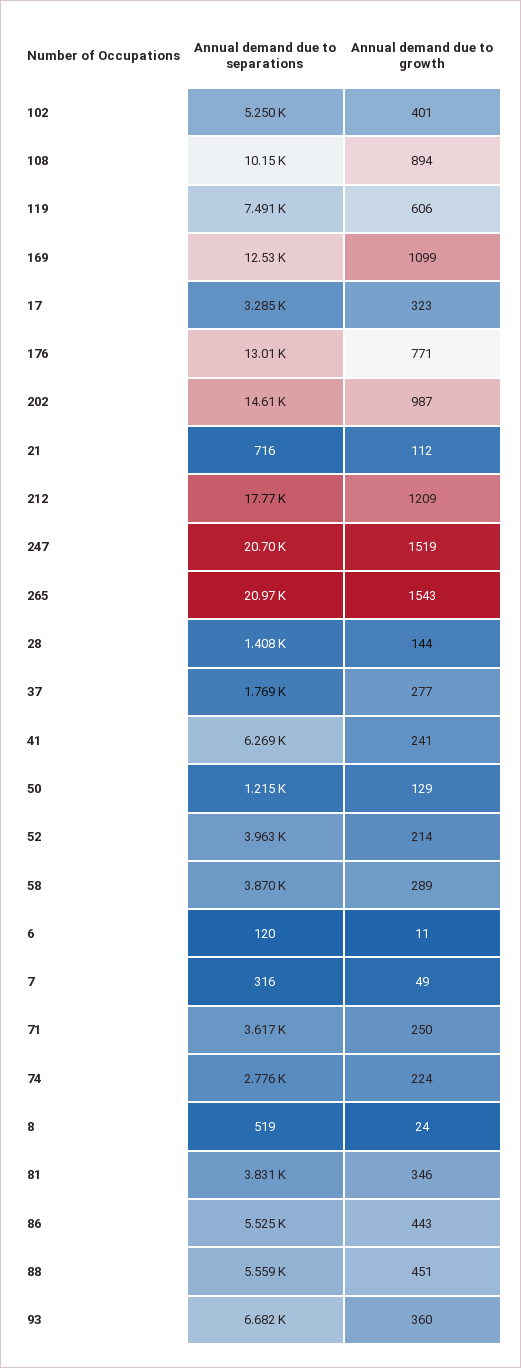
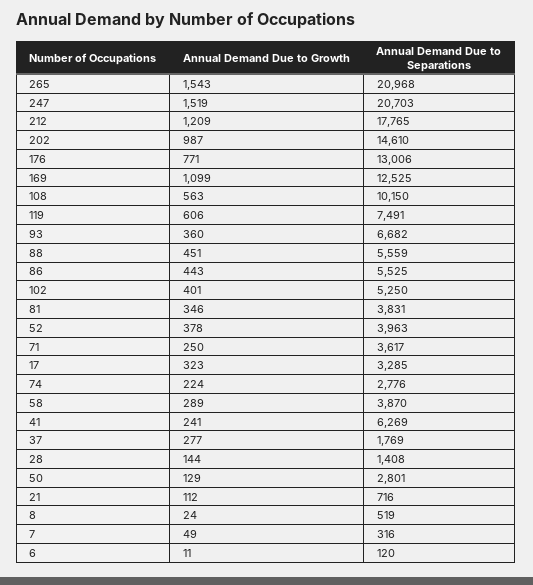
Annual demand due to growth, 108: 894 -> 563
Annual demand due to separations, 50: 1215 -> 2801
Annual demand due to growth, 52: 214 -> 378

